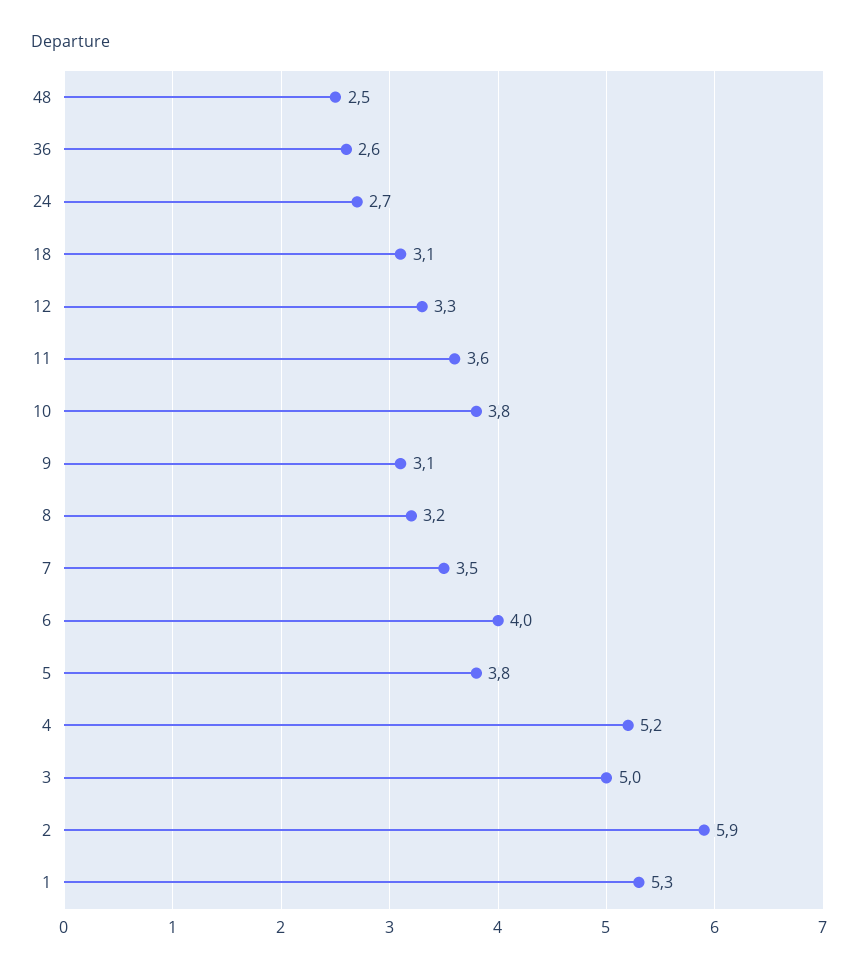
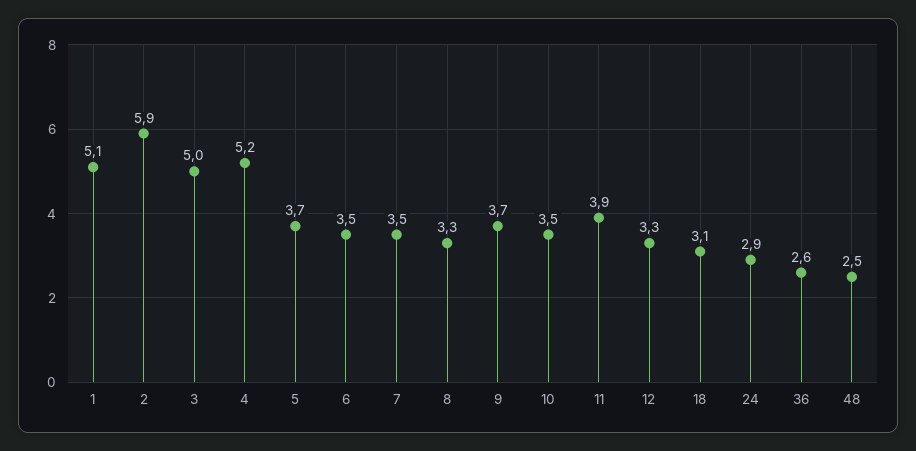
24: 2.7 -> 2.9
11: 3.6 -> 3.9
10: 3.8 -> 3.5
9: 3.1 -> 3.7
8: 3.2 -> 3.3
6: 4 -> 3.5
5: 3.8 -> 3.7
1: 5.3 -> 5.1

